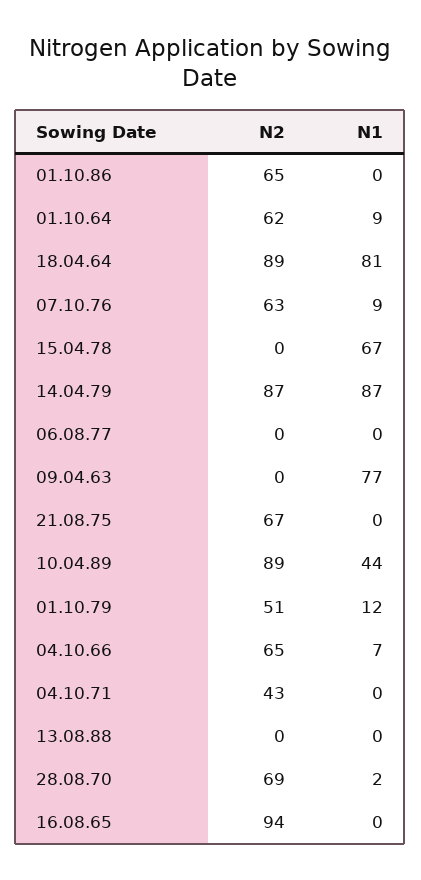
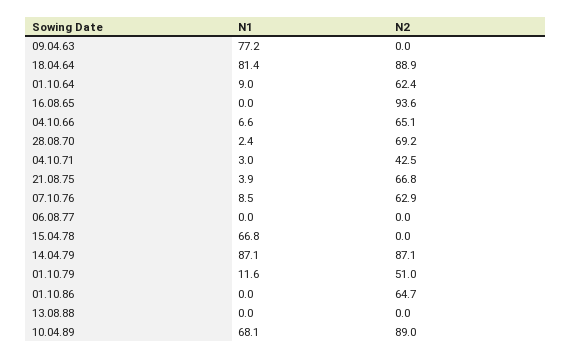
N1, 21.08.75: 0 -> 3.9
N1, 10.04.89: 44 -> 68.1
N1, 04.10.71: 0 -> 3

